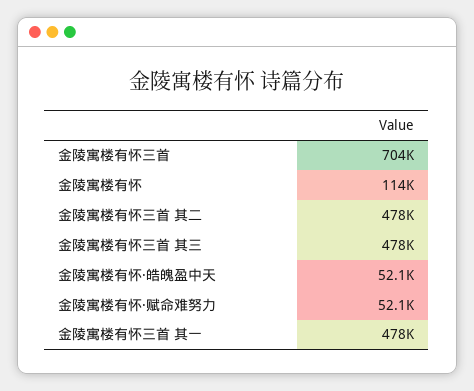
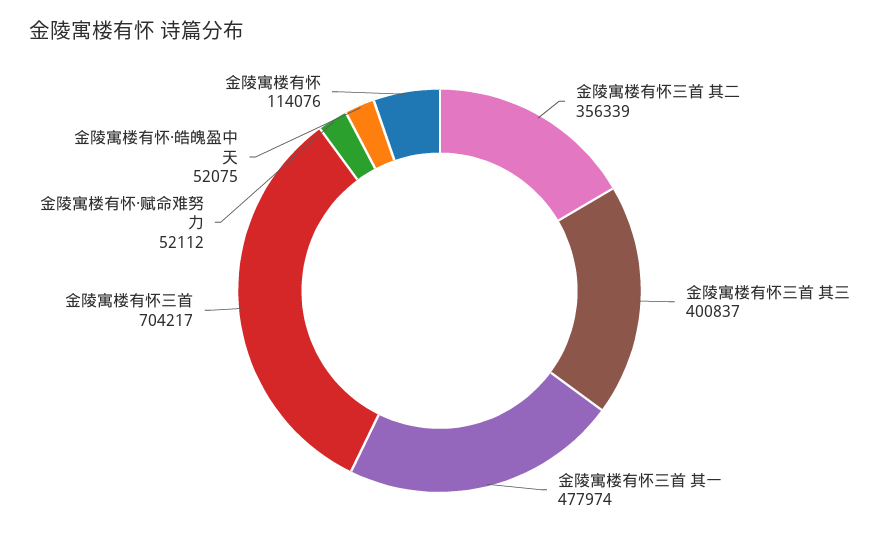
金陵寓楼有怀三首 其二: 478000 -> 356339
金陵寓楼有怀三首 其三: 478000 -> 400837

